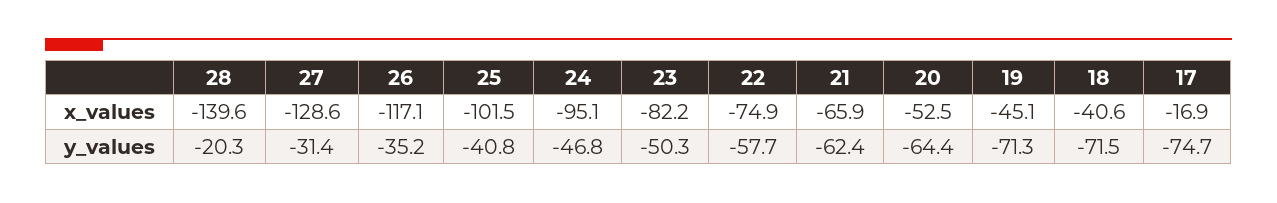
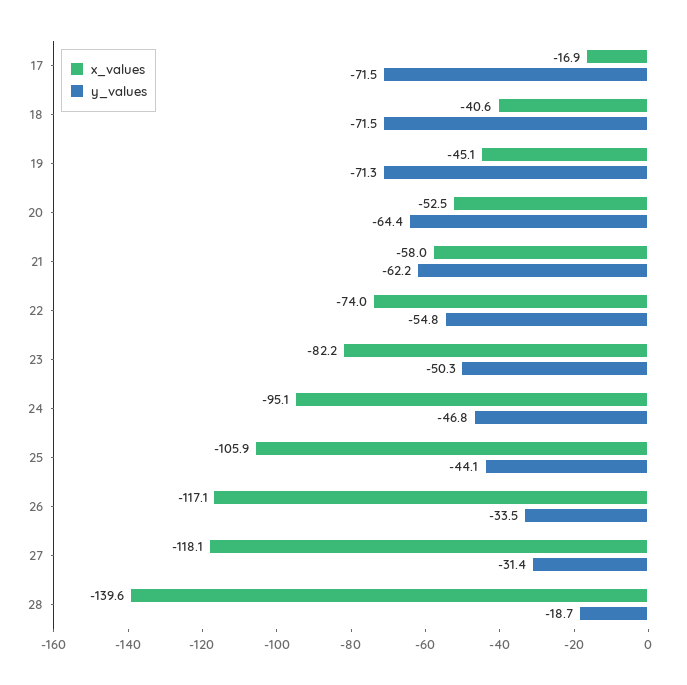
x_values, 27: -128.6 -> -118.1
x_values, 25: -101.5 -> -105.9
x_values, 22: -74.9 -> -74
x_values, 21: -65.9 -> -58
y_values, 28: -20.3 -> -18.7
y_values, 26: -35.2 -> -33.5
y_values, 25: -40.8 -> -44.1
y_values, 22: -57.7 -> -54.8
y_values, 21: -62.4 -> -62.2
y_values, 17: -74.7 -> -71.5

